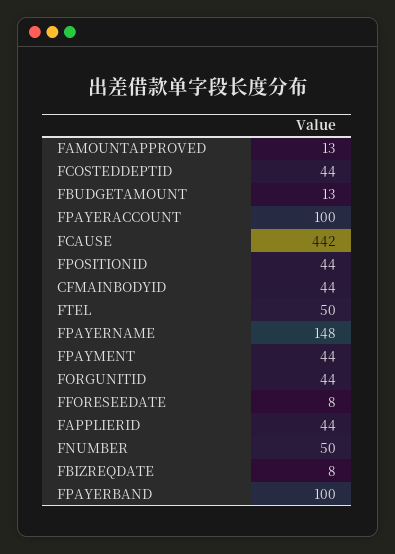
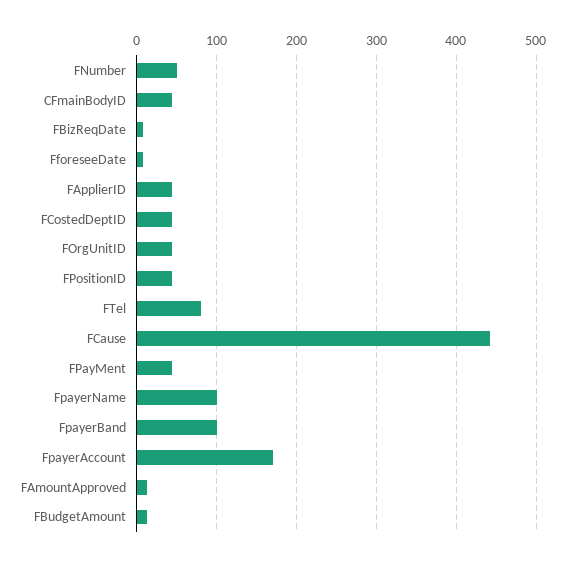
FPAYERACCOUNT: 100 -> 170
FTEL: 50 -> 80
FPAYERNAME: 148 -> 100

